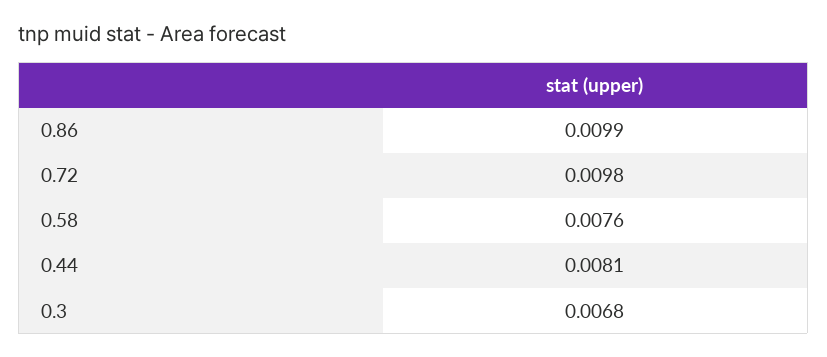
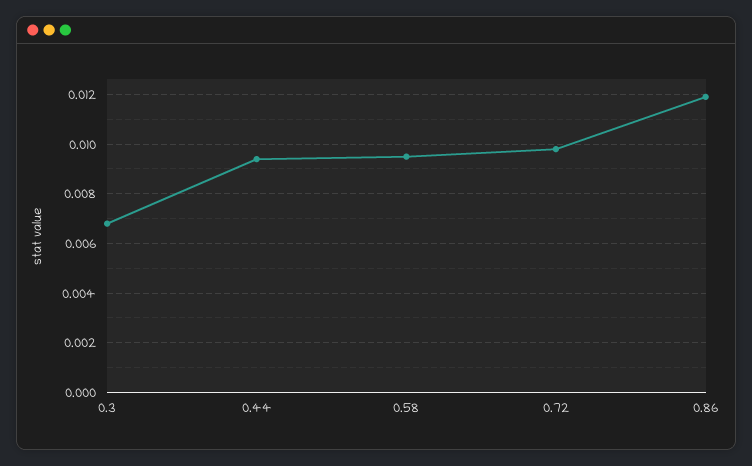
0.86: 0.0099 -> 0.012
0.58: 0.0076 -> 0.0095
0.44: 0.0081 -> 0.0095

